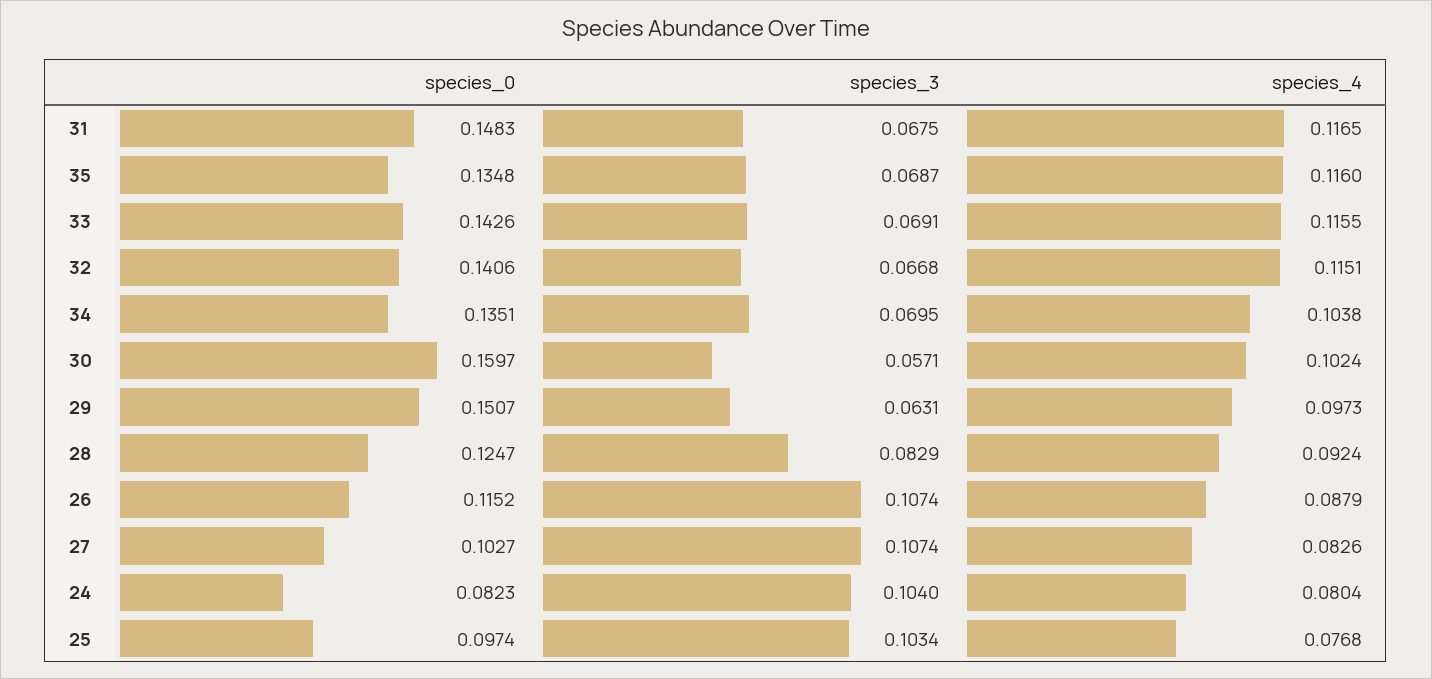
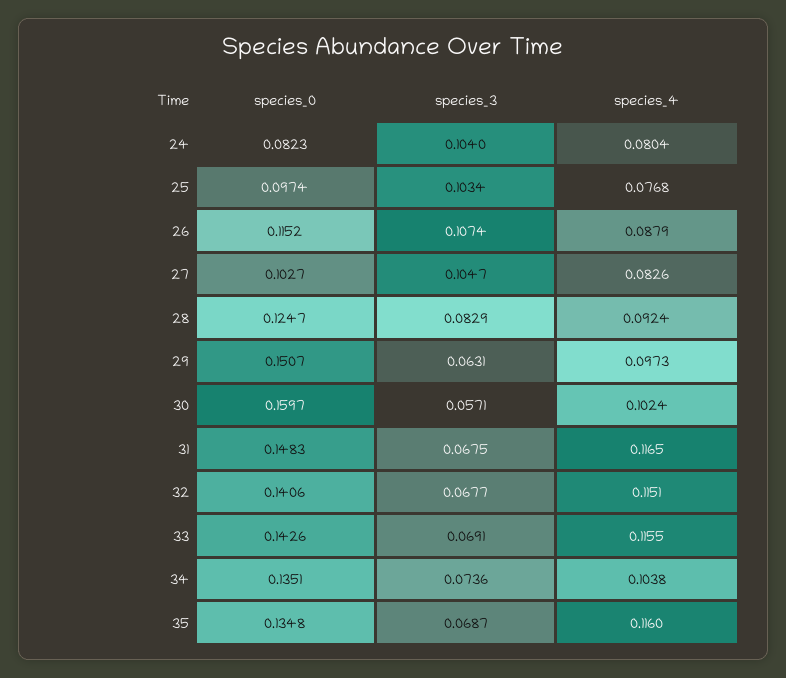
species_3, 32: 0.0668 -> 0.0677
species_3, 34: 0.0695 -> 0.0736
species_3, 27: 0.1074 -> 0.1047

